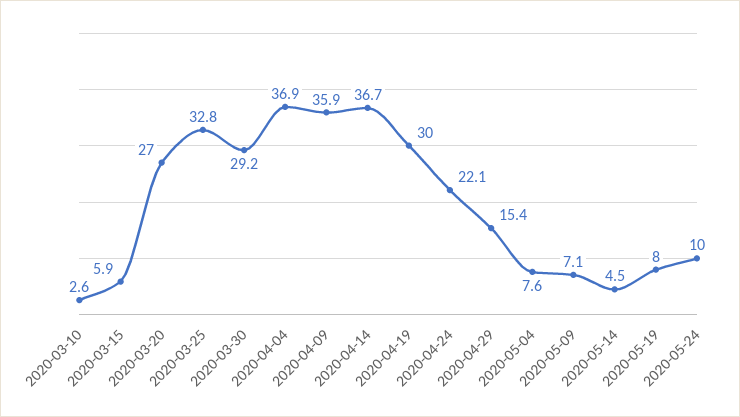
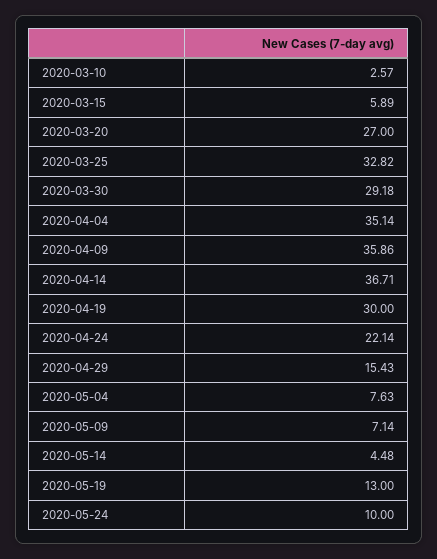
2020-04-04: 36.9 -> 35.14
2020-05-19: 8 -> 13

